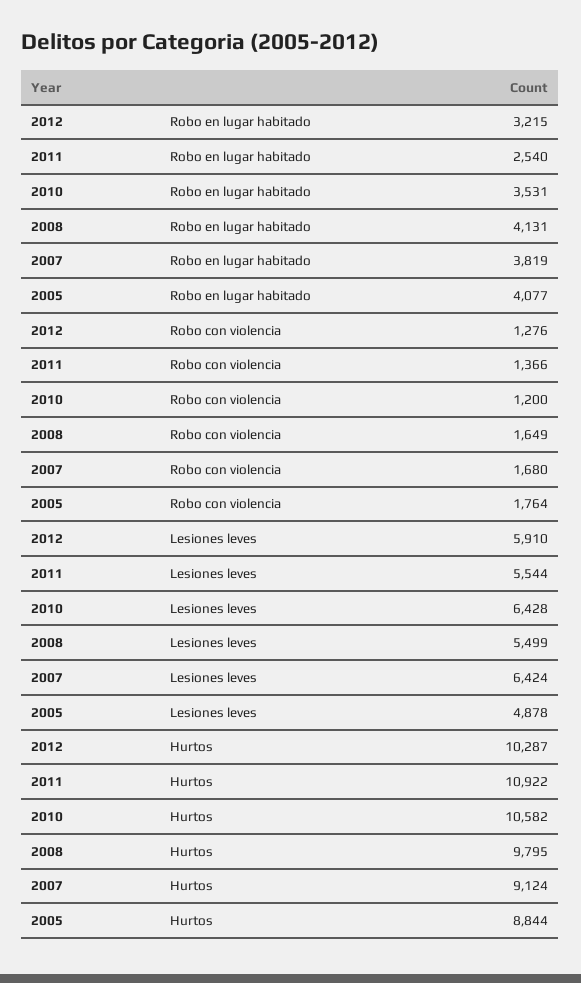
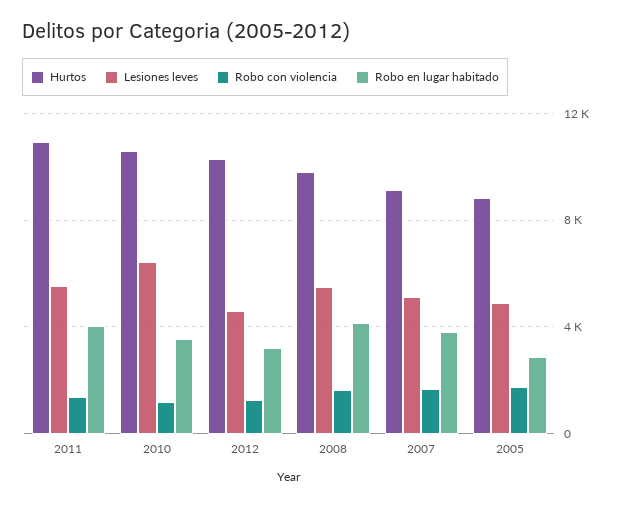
Robo en lugar habitado, 2011: 2540 -> 4000
Robo en lugar habitado, 2005: 4077 -> 3000
Lesiones leves, 2012: 5910 -> 4500
Lesiones leves, 2007: 6424 -> 5000

